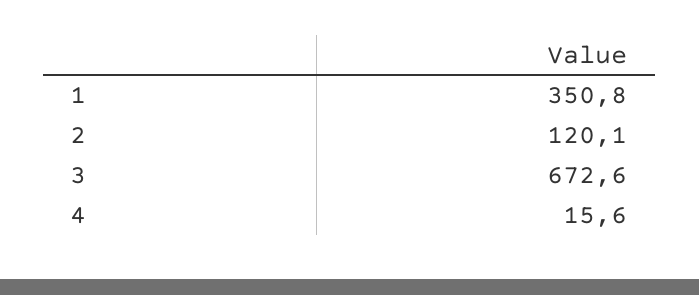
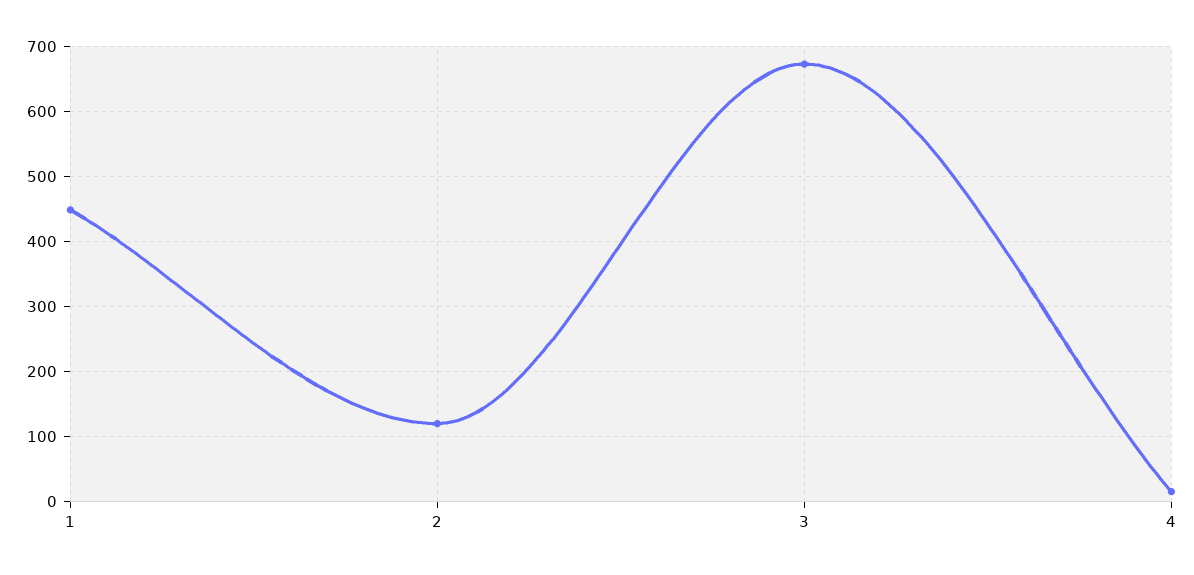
1: 350.8 -> 450

